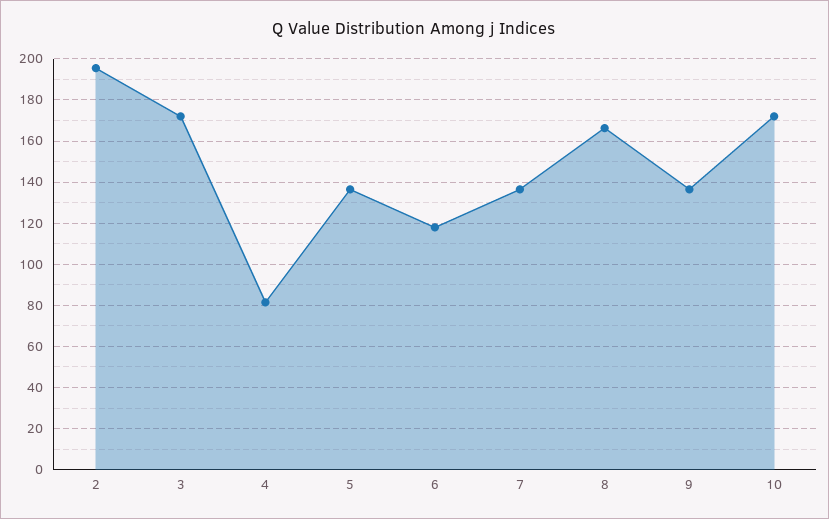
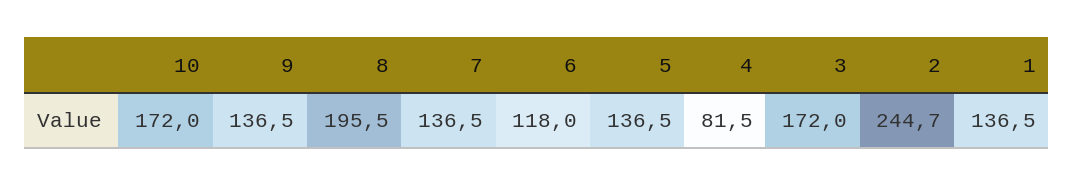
2: 195 -> 244.7
8: 165 -> 195.5
1: none -> 136.5

